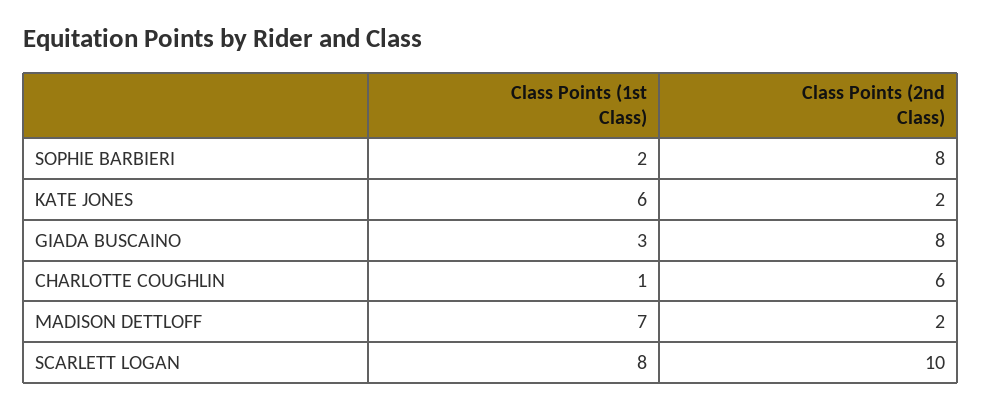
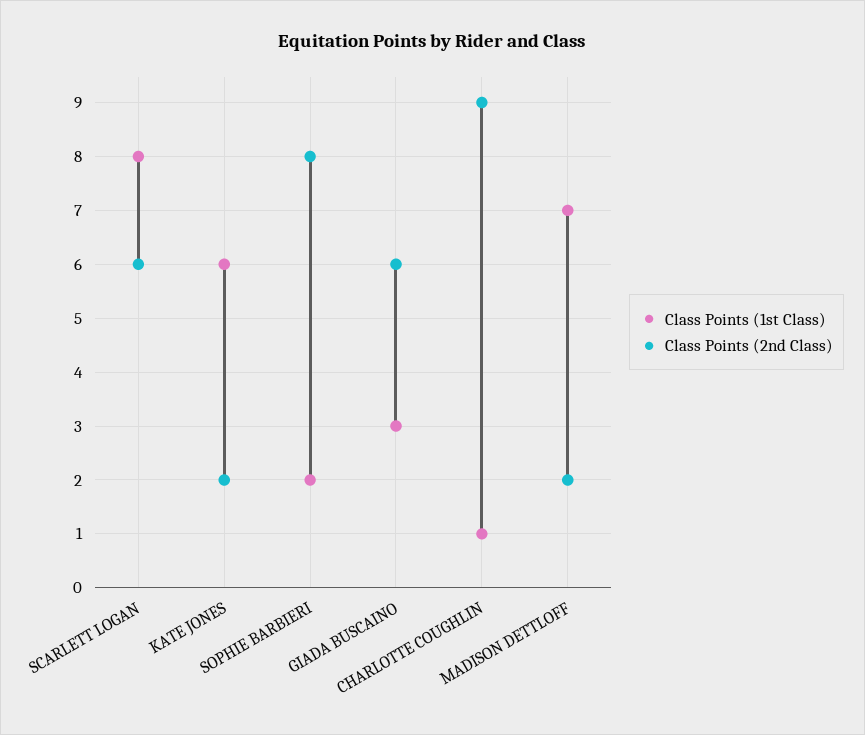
Class Points (2nd Class), GIADA BUSCAINO: 8 -> 6
Class Points (2nd Class), CHARLOTTE COUGHLIN: 6 -> 9
Class Points (2nd Class), SCARLETT LOGAN: 10 -> 6

